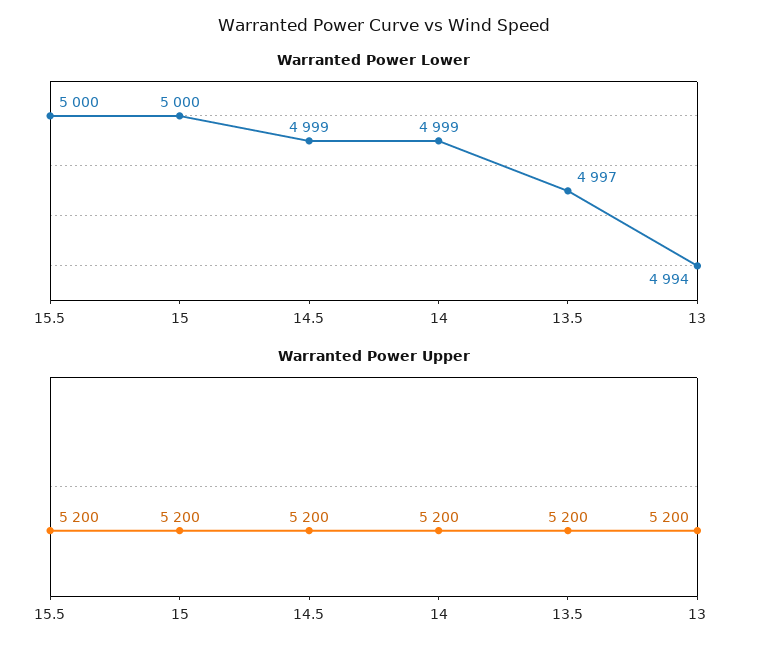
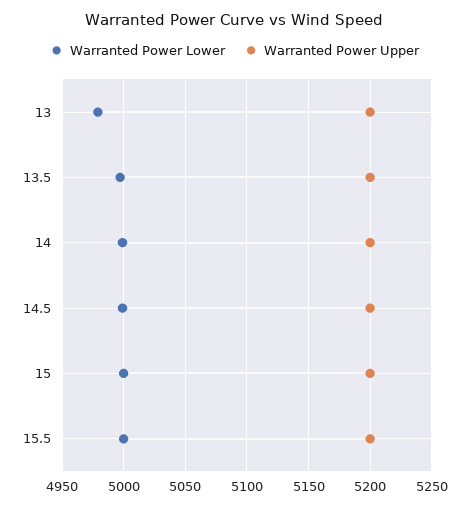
Warranted Power Lower, 13: 4994 -> 4980

